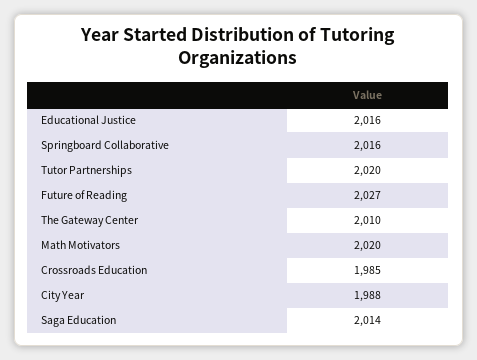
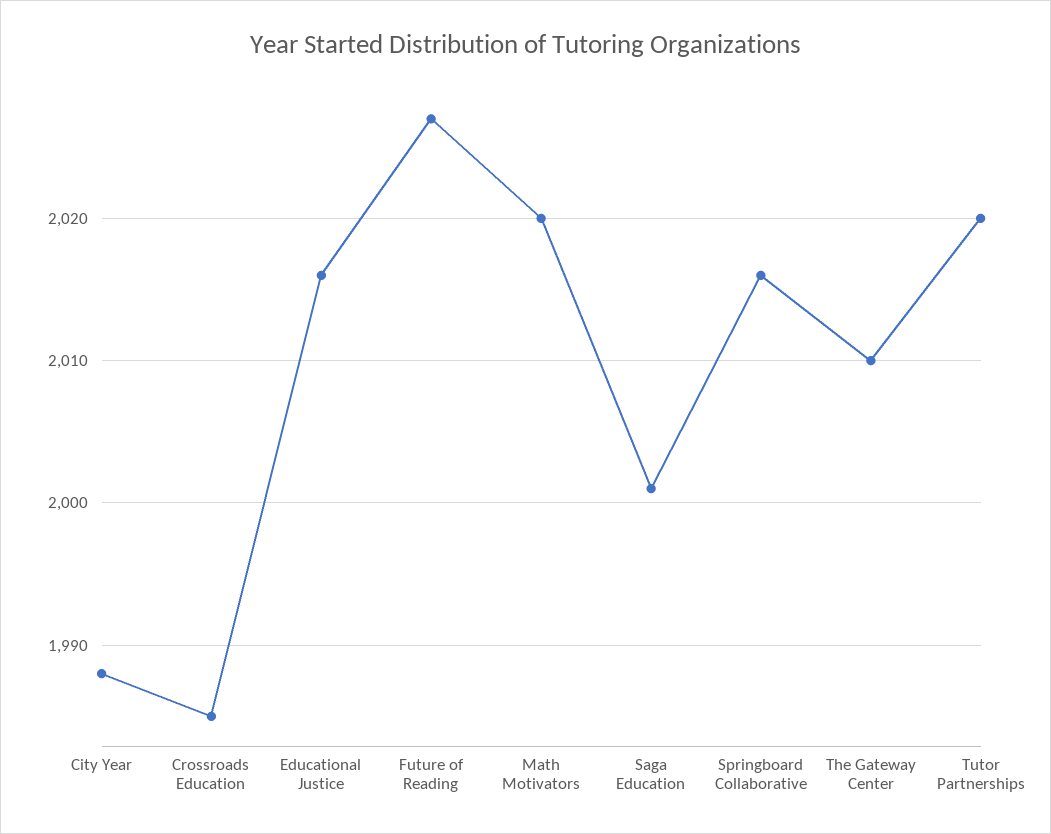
Saga Education: 2014 -> 2001

